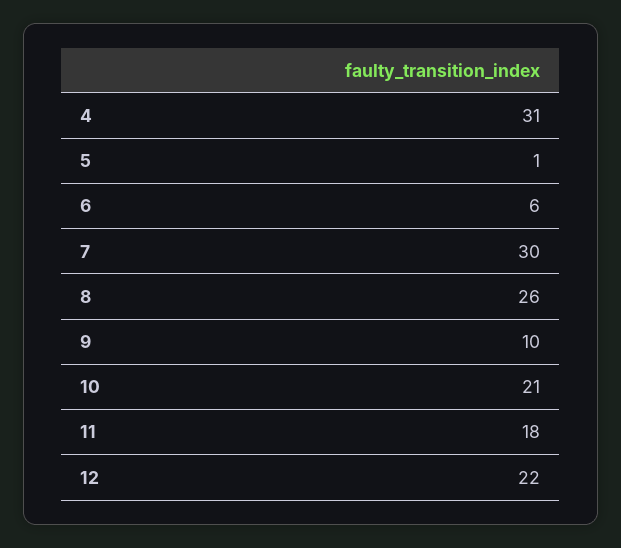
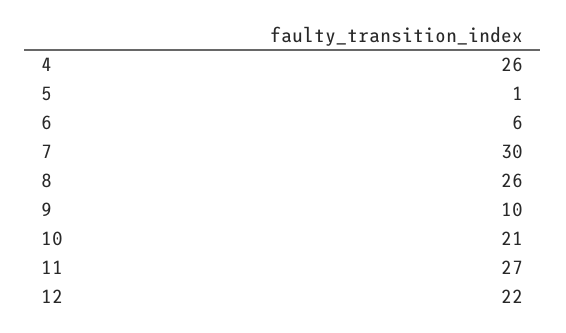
4: 31 -> 26
11: 18 -> 27

